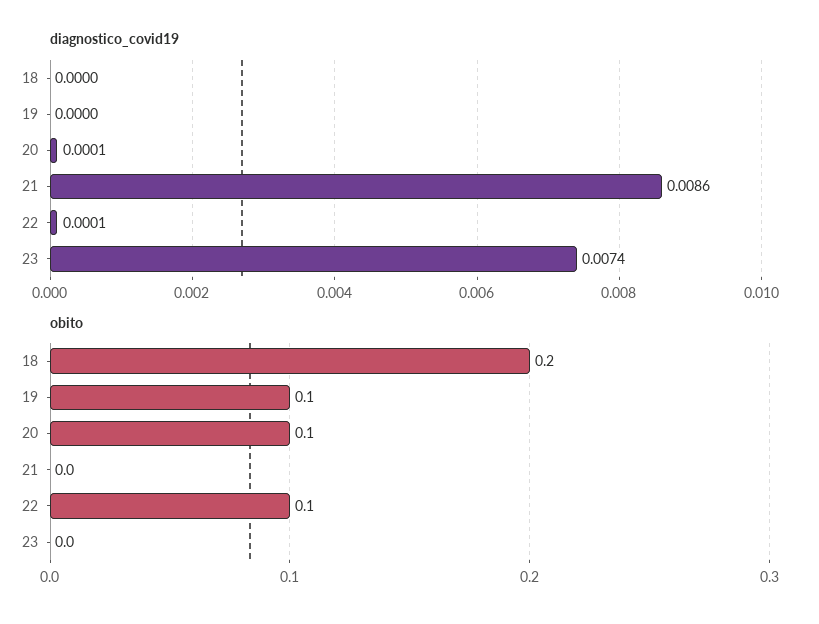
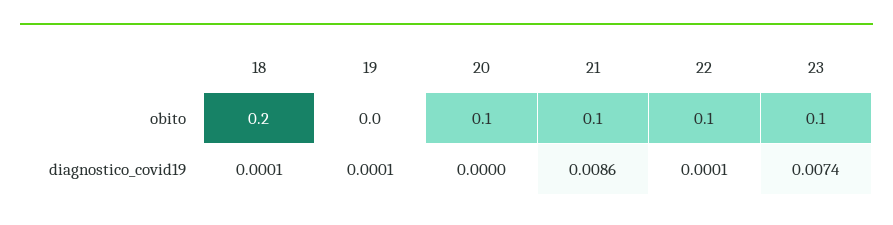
diagnostico_covid19, 18: 0 -> 0.0001
diagnostico_covid19, 19: 0 -> 0.0001
diagnostico_covid19, 20: 0.0001 -> 0
obito, 19: 0.1 -> 0
obito, 21: 0 -> 0.1
obito, 23: 0 -> 0.1

